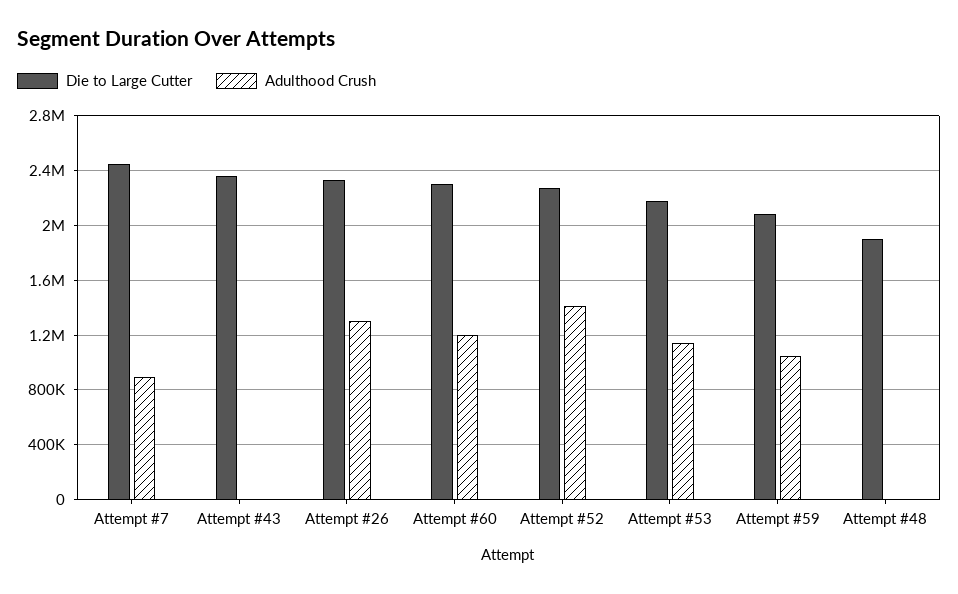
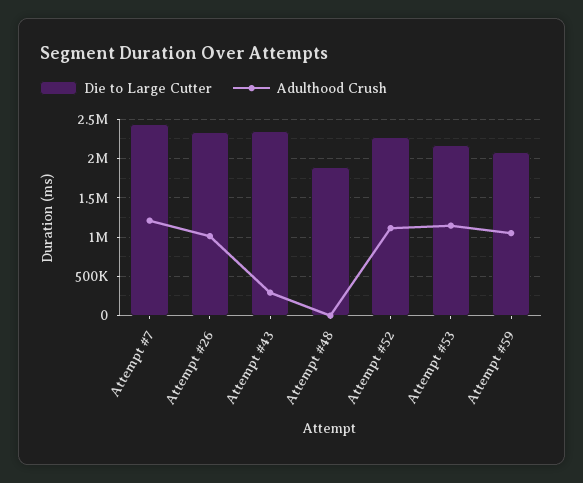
Adulthood Crush, Attempt #7: 900000 -> 1200000
Adulthood Crush, Attempt #43: 0 -> 300000
Adulthood Crush, Attempt #26: 1300000 -> 1000000
Die to Large Cutter, Attempt #60: 2300000 -> none
Adulthood Crush, Attempt #60: 1200000 -> none
Adulthood Crush, Attempt #52: 1400000 -> 1100000

